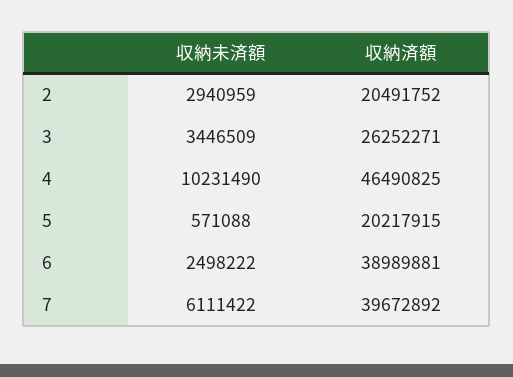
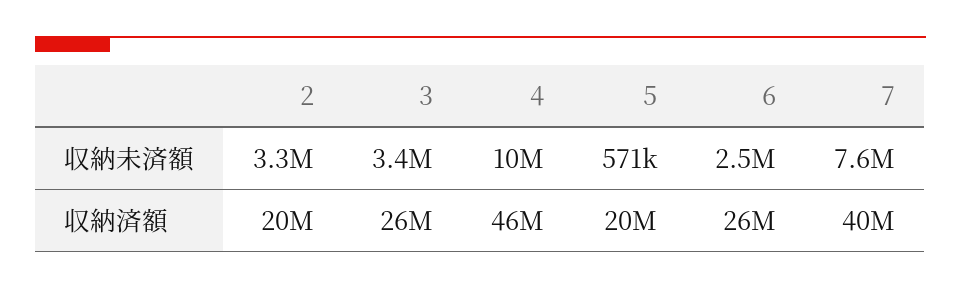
収納未済額, 2: 2940959 -> 3300000
収納済額, 6: 38989881 -> 26000000
収納未済額, 7: 6111422 -> 7600000

